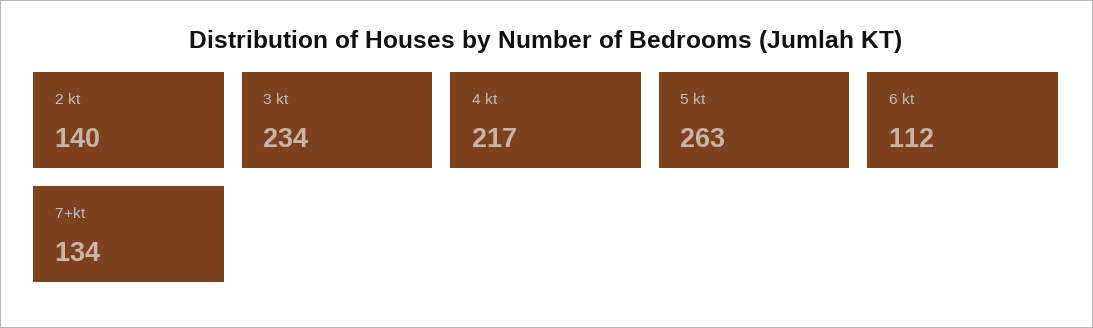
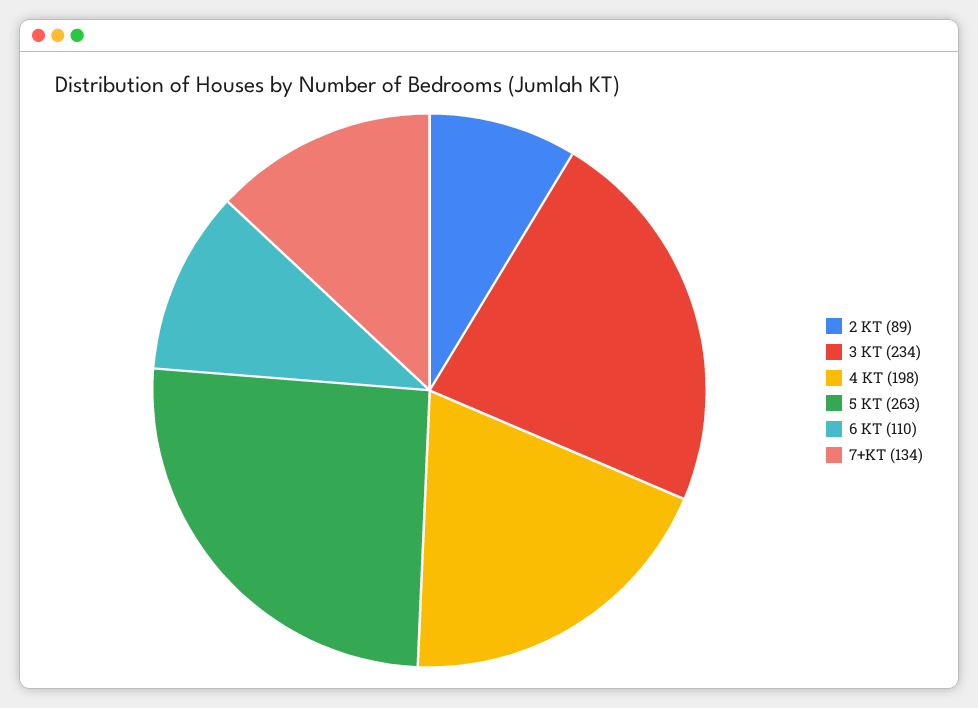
2 kt: 140 -> 89
4 kt: 217 -> 198
6 kt: 112 -> 110

